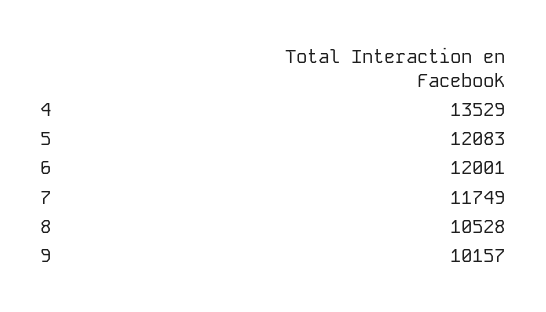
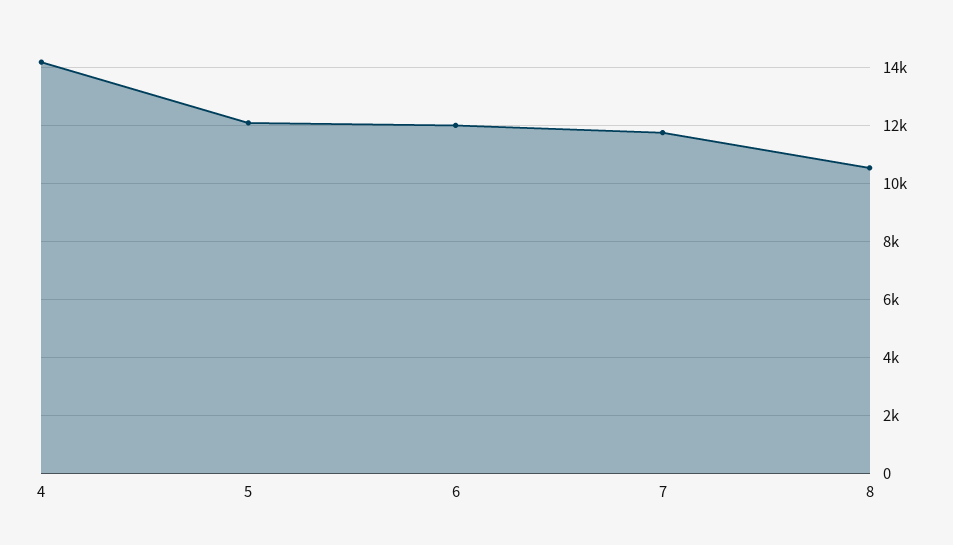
4: 13529 -> 14250
9: 10157 -> none

